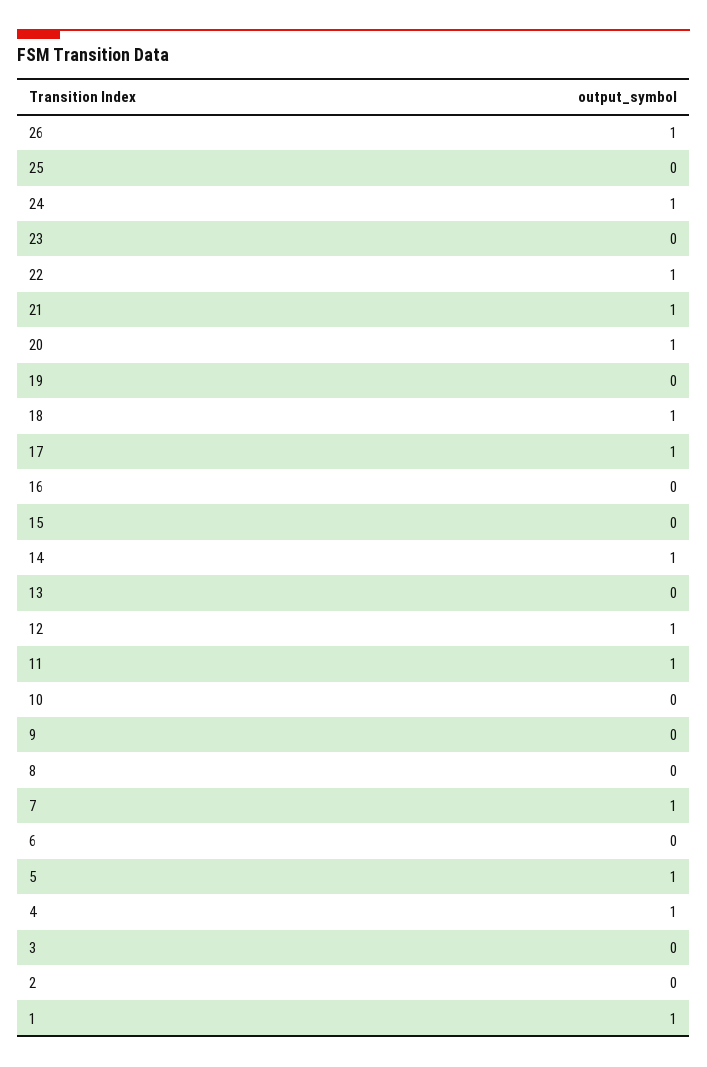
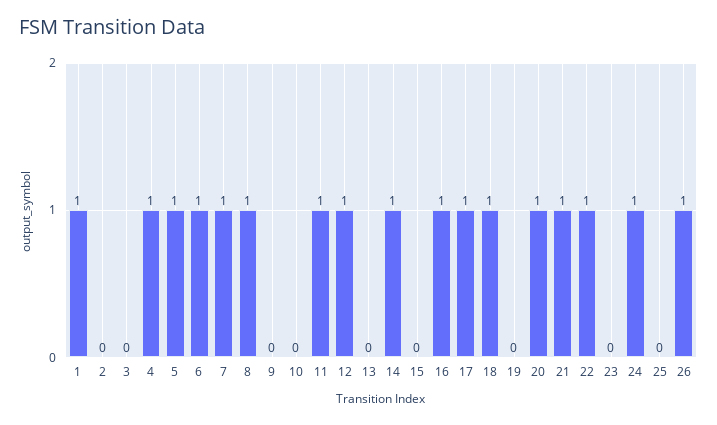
16: 0 -> 1
8: 0 -> 1
6: 0 -> 1

